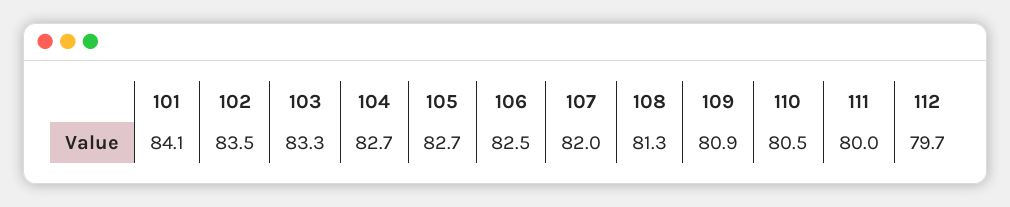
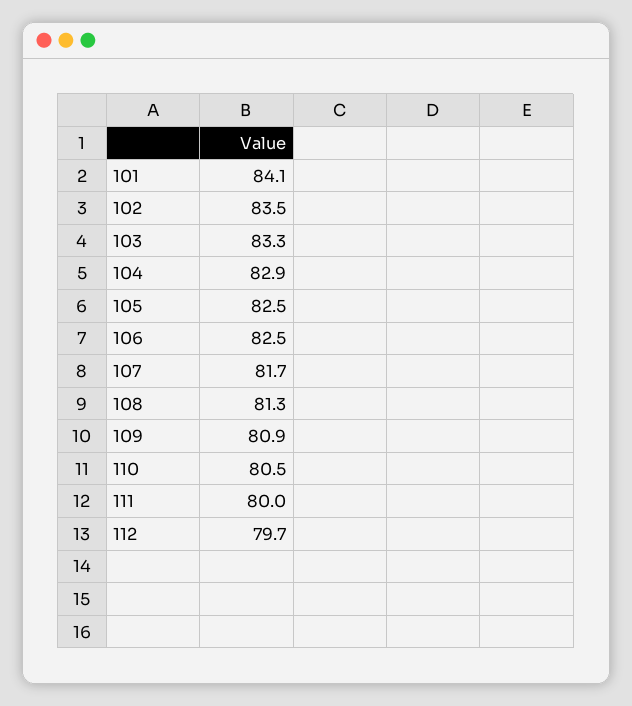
104: 82.7 -> 82.9
105: 82.7 -> 82.5
107: 82 -> 81.7

